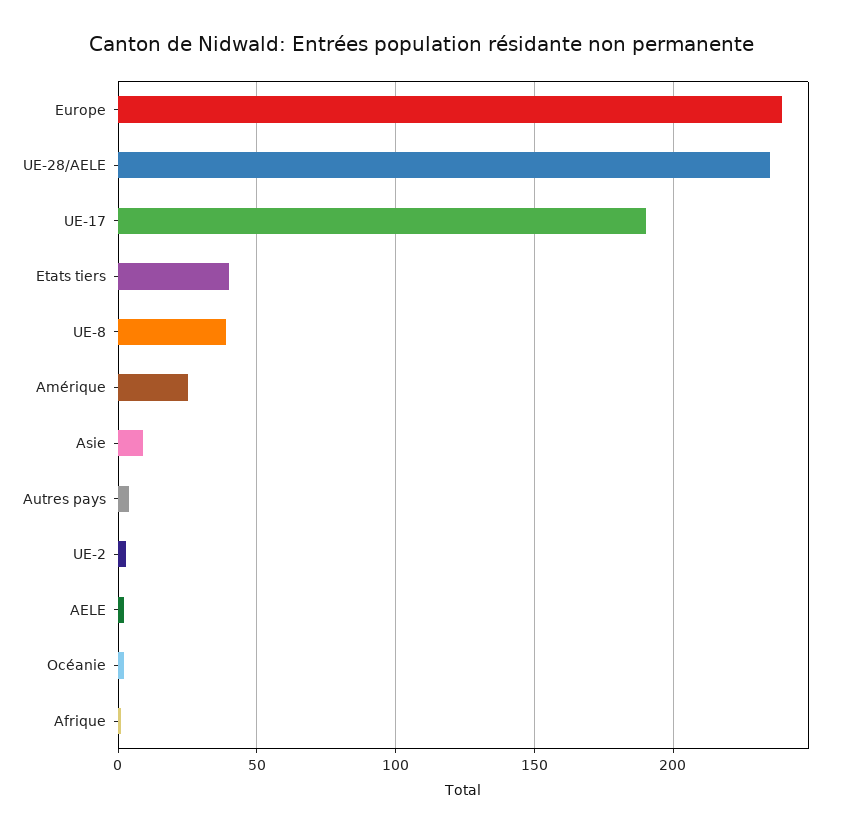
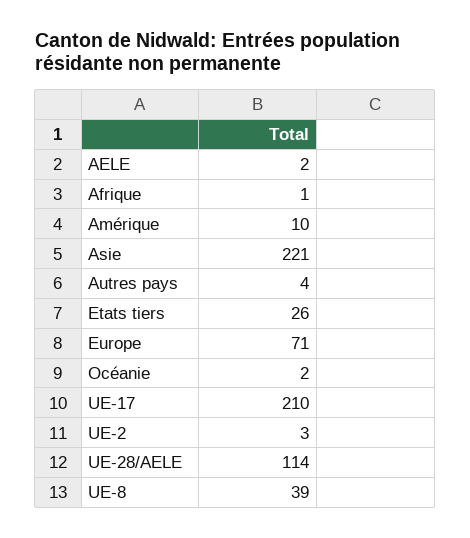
Europe: 240 -> 71
UE-28/AELE: 235 -> 114
UE-17: 190 -> 210
Etats tiers: 40 -> 26
Amérique: 25 -> 10
Asie: 10 -> 221

